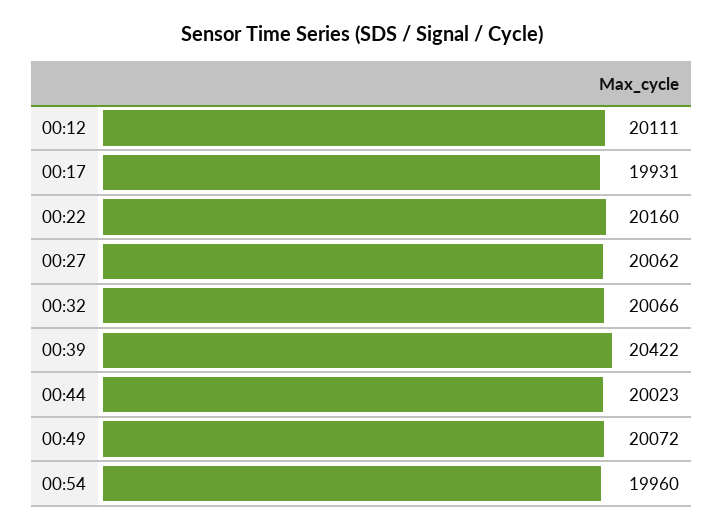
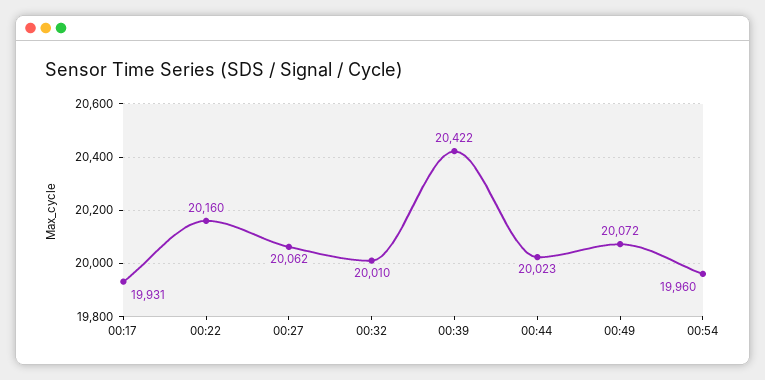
00:12: 20111 -> none
00:32: 20066 -> 20010

